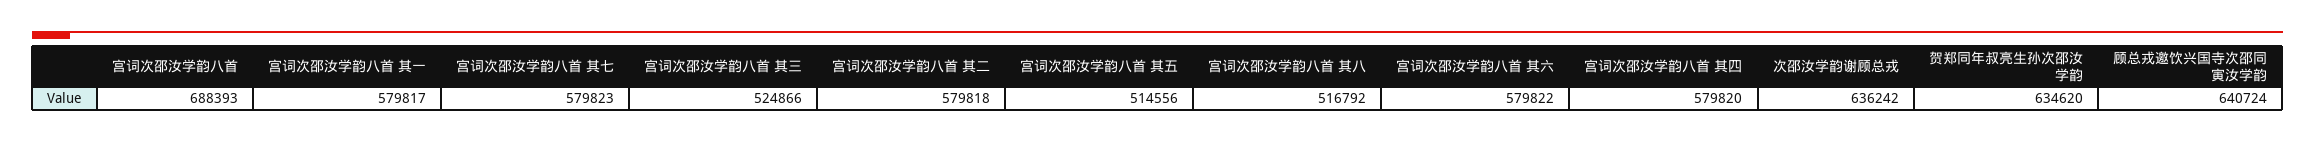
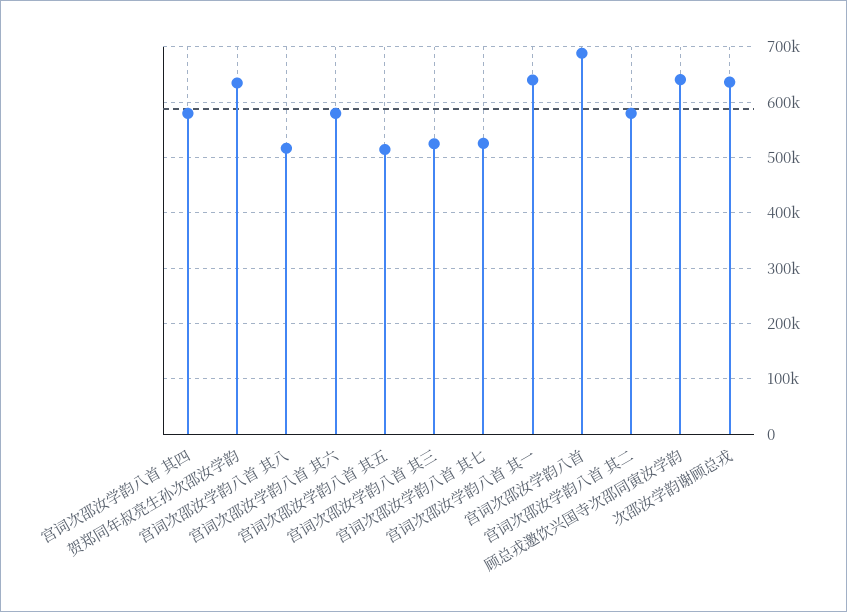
宫词次邵汝学韵八首 其一: 579817 -> 640000
宫词次邵汝学韵八首 其七: 579823 -> 520000

